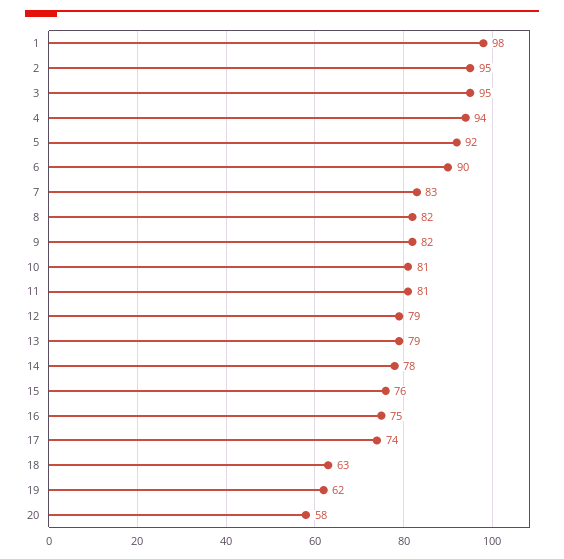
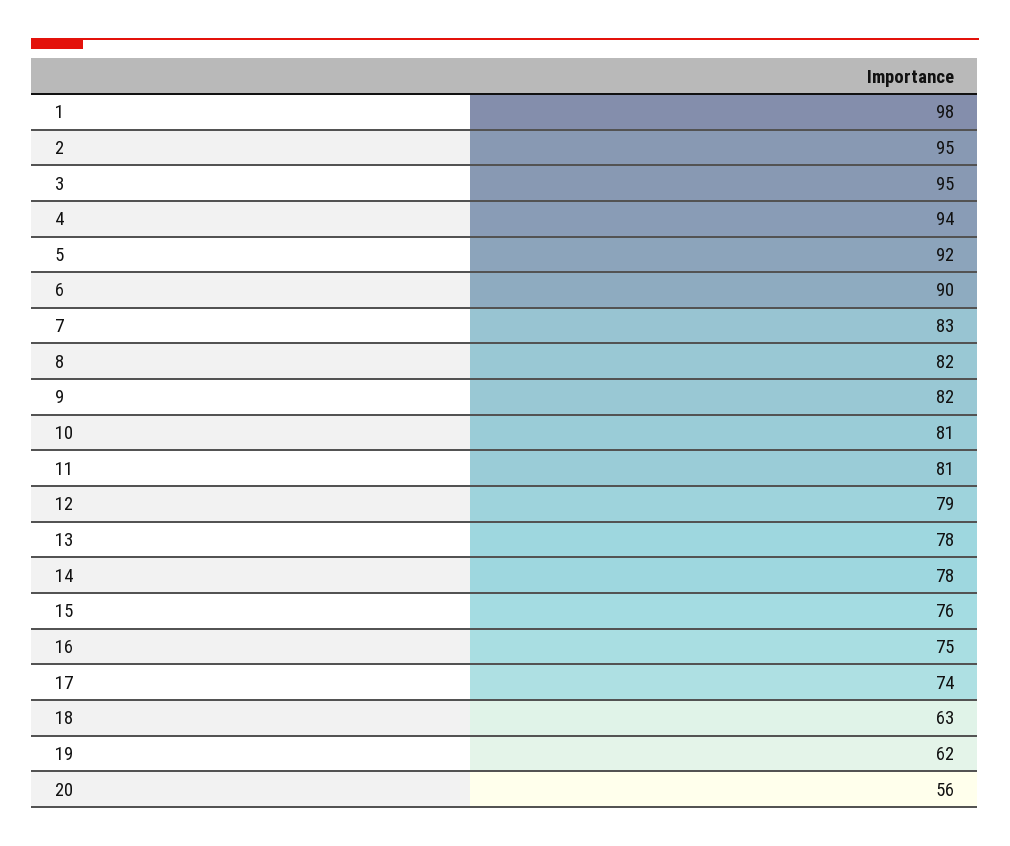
13: 79 -> 78
20: 58 -> 56

